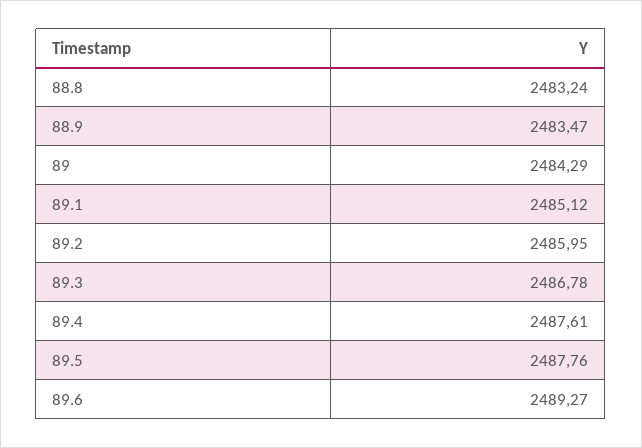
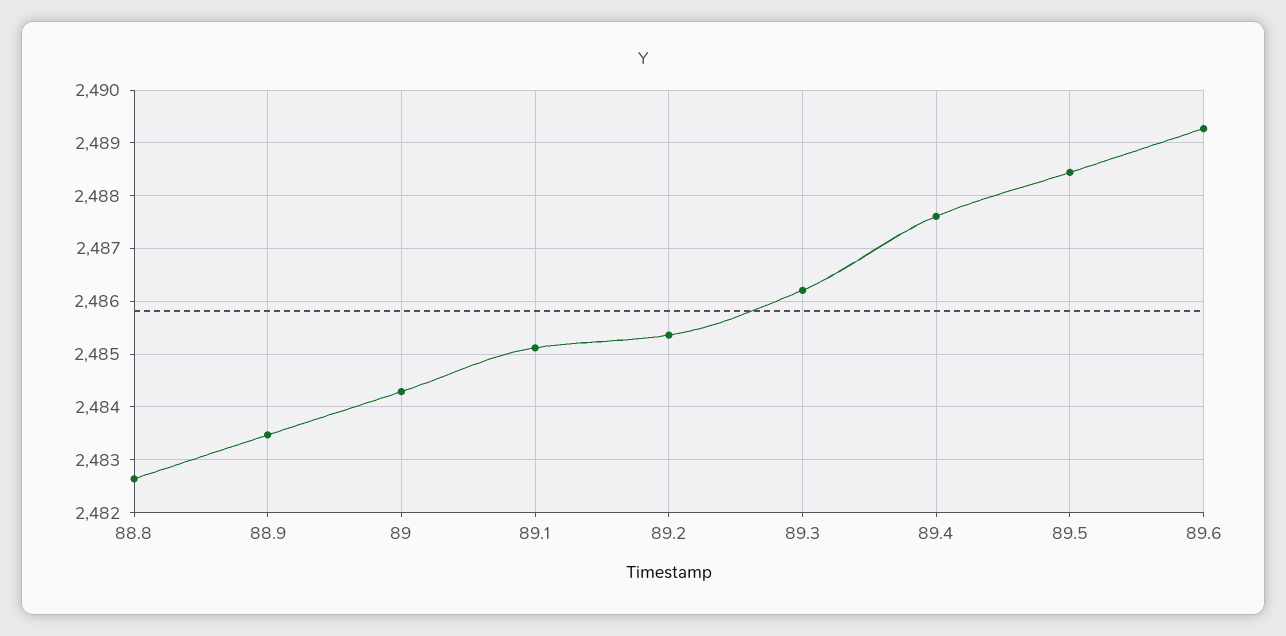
88.8: 2483.24 -> 2482.6
89.2: 2485.95 -> 2485.4
89.3: 2486.78 -> 2486.2
89.5: 2487.76 -> 2488.4

